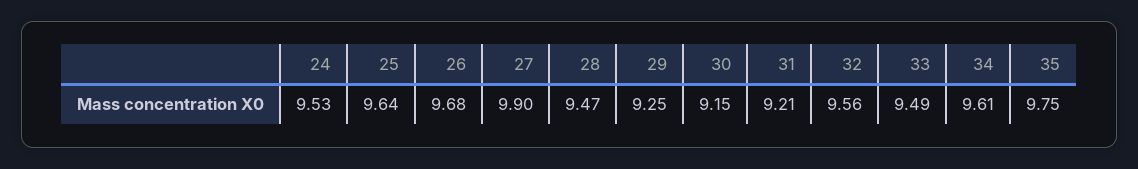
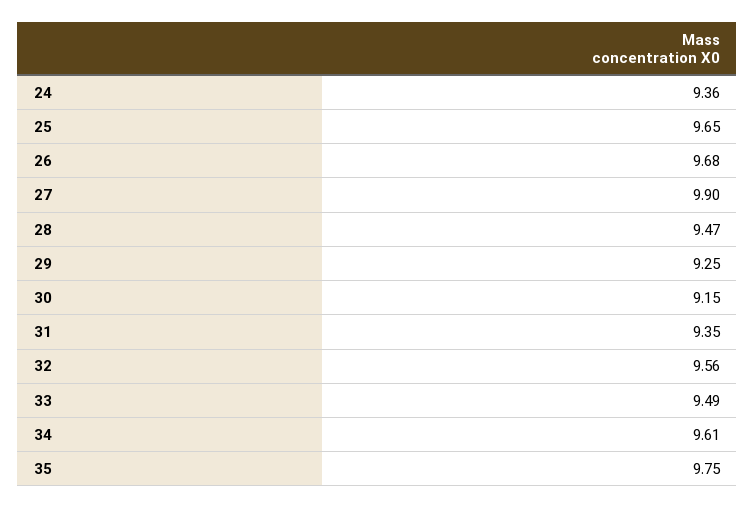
24: 9.53 -> 9.36
25: 9.64 -> 9.65
31: 9.21 -> 9.35

